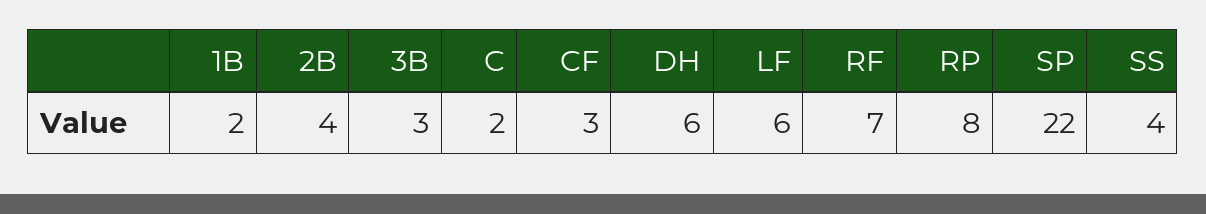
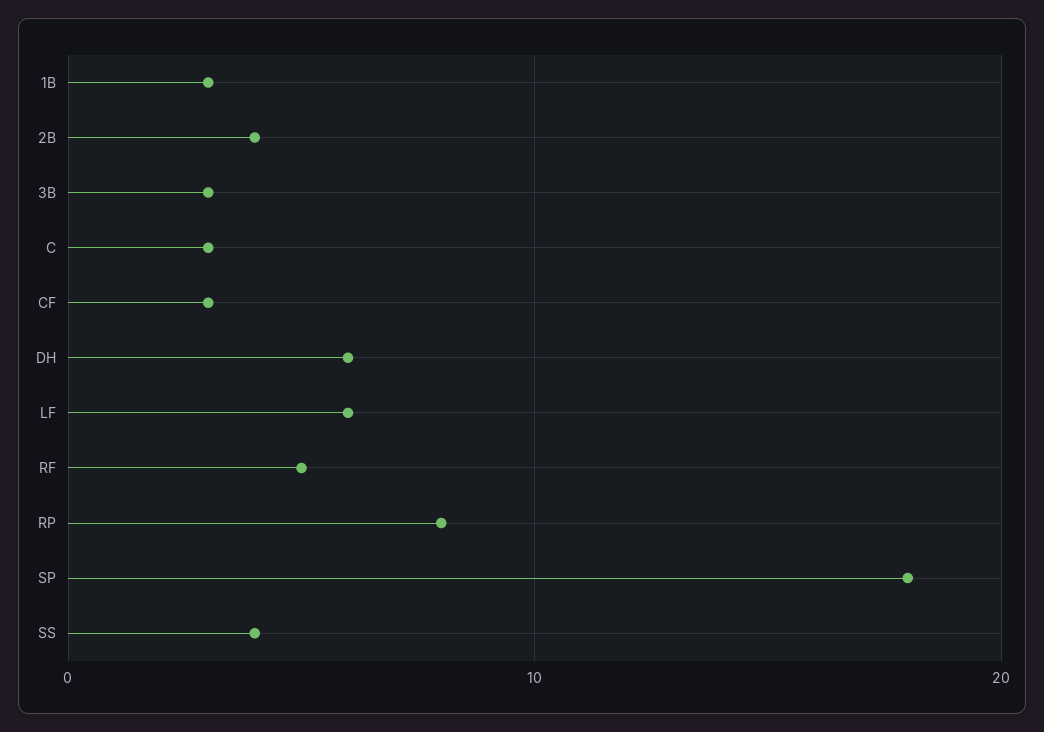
1B: 2 -> 3
C: 2 -> 3
RF: 7 -> 5
SP: 22 -> 18

